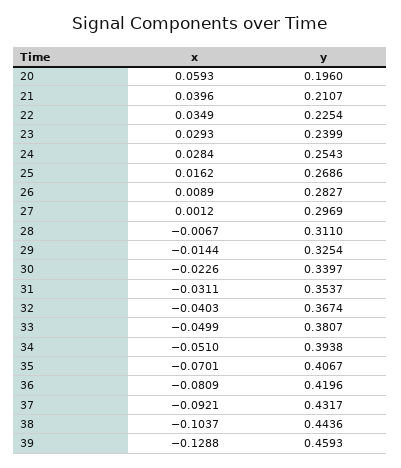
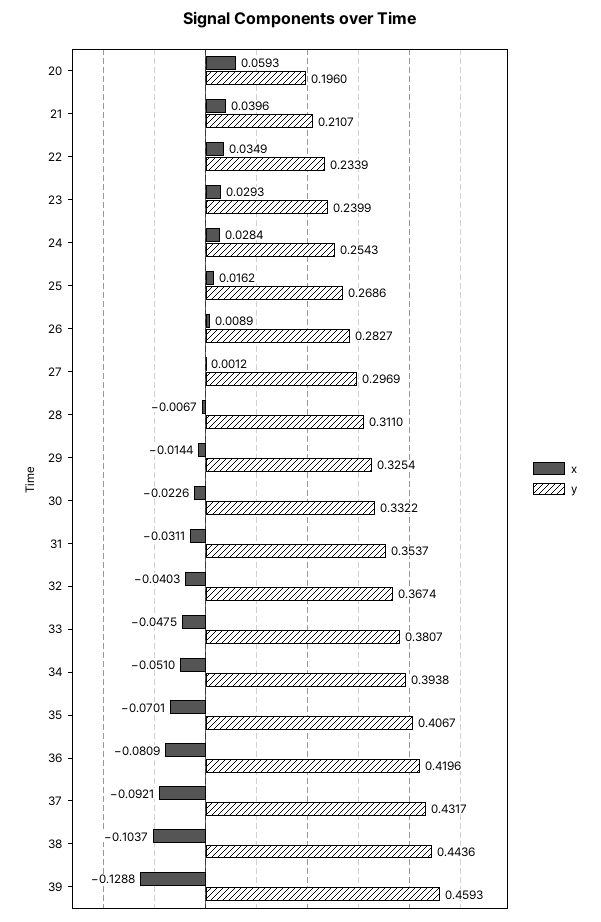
y, 22: 0.2254 -> 0.2339
y, 30: 0.3397 -> 0.3322
x, 33: -0.0499 -> -0.0475

